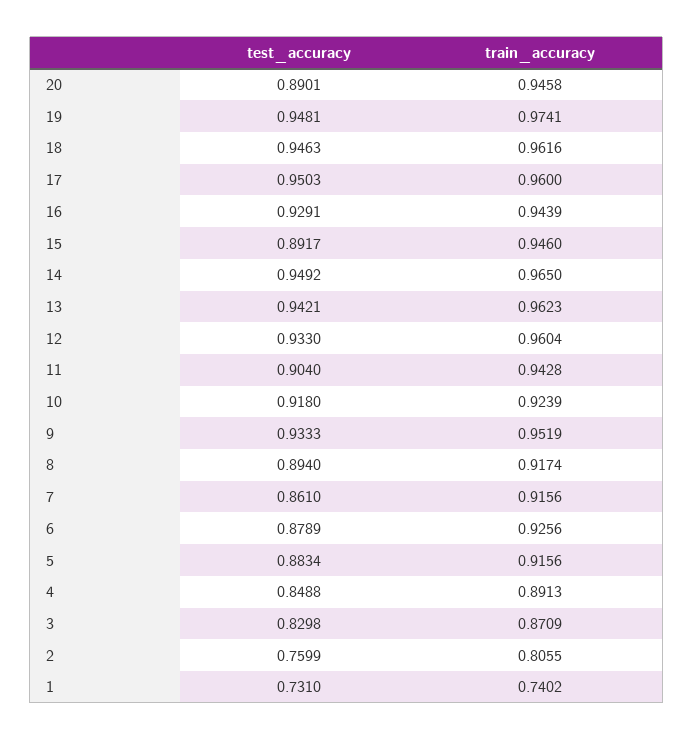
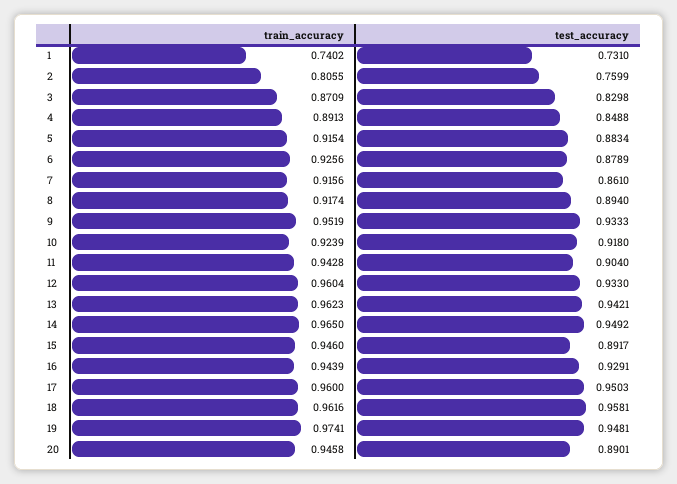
test_accuracy, 18: 0.9463 -> 0.9581
train_accuracy, 5: 0.9156 -> 0.9154

